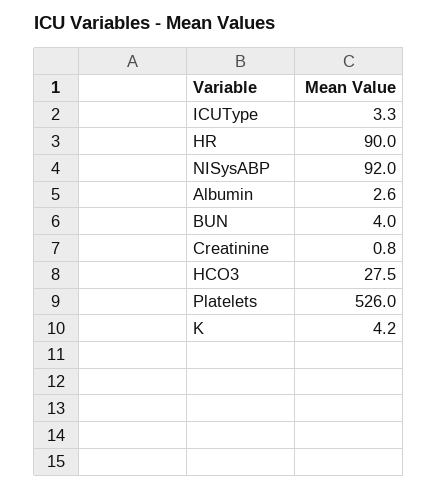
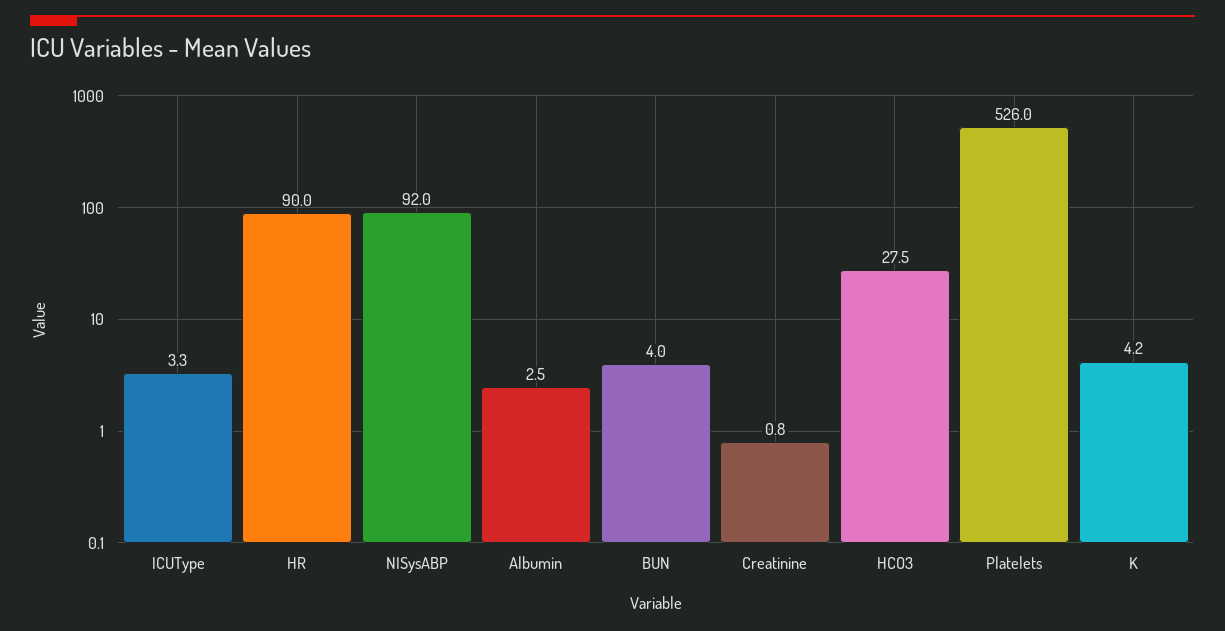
Albumin: 2.6 -> 2.5

